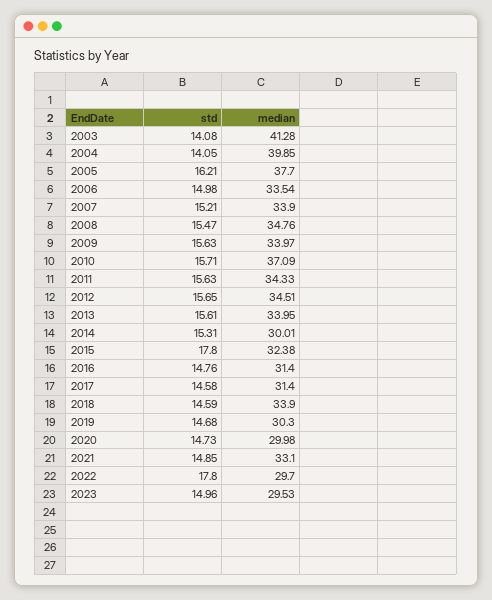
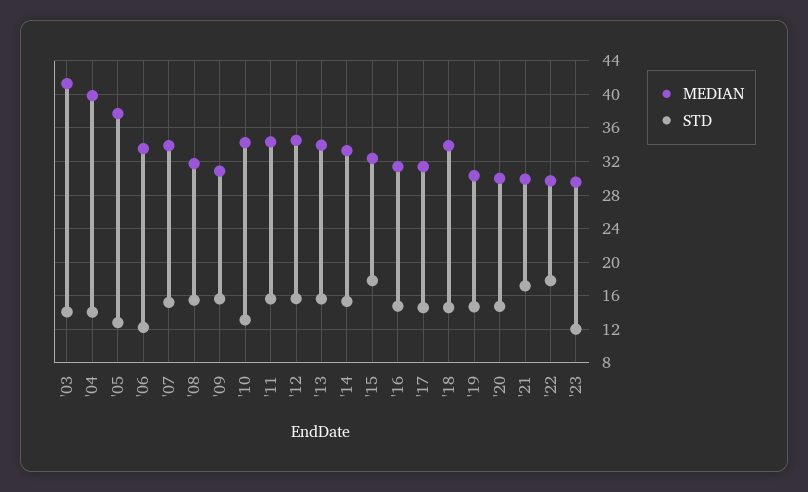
std, 2005: 16.21 -> 13
std, 2006: 14.98 -> 12
median, 2008: 34.76 -> 32
median, 2009: 33.97 -> 31
std, 2010: 15.71 -> 13
median, 2010: 37.09 -> 34
median, 2014: 30.01 -> 33
std, 2021: 14.85 -> 17
median, 2021: 33.1 -> 30
std, 2023: 14.96 -> 12

